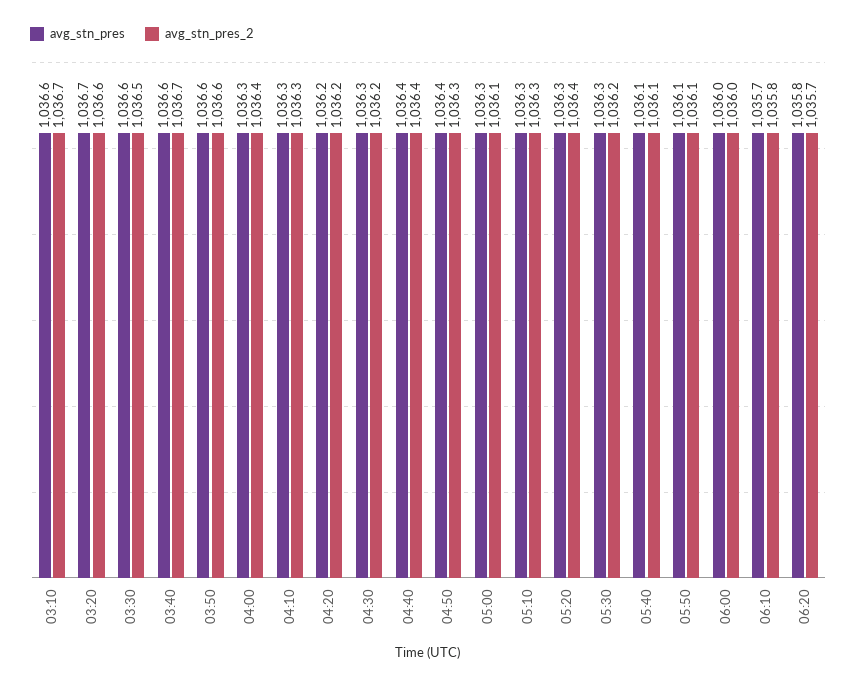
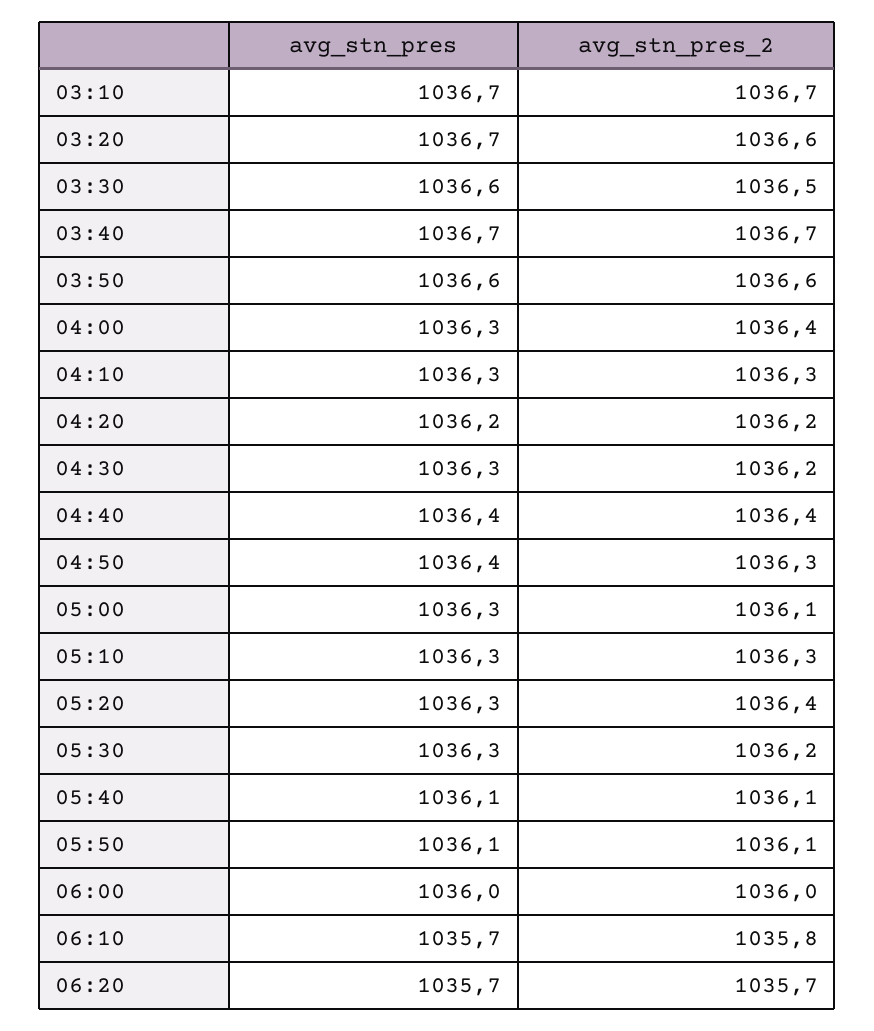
avg_stn_pres, 03:10: 1036.6 -> 1036.7
avg_stn_pres, 03:40: 1036.6 -> 1036.7
avg_stn_pres, 06:20: 1035.8 -> 1035.7

